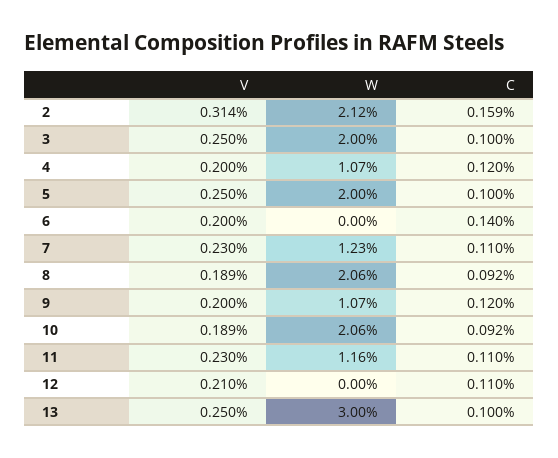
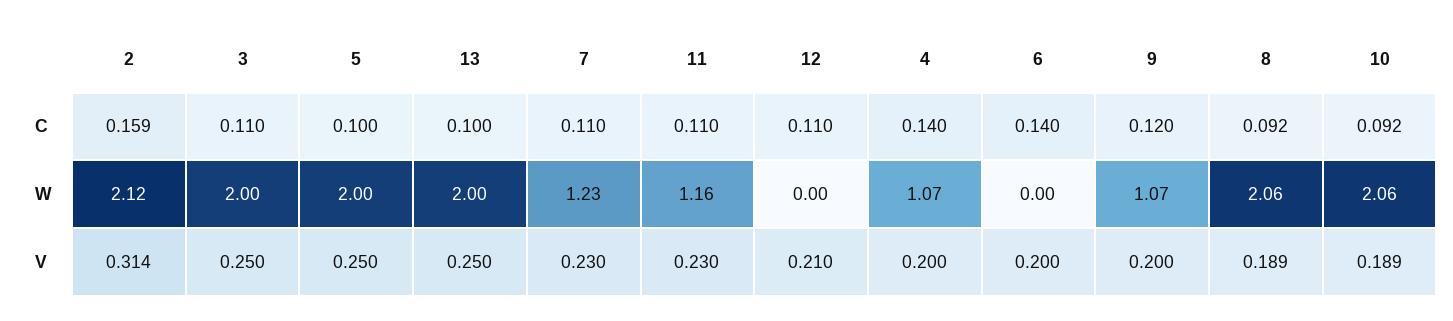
C, 3: 0.1 -> 0.11
C, 4: 0.12 -> 0.14
W, 13: 3 -> 2

